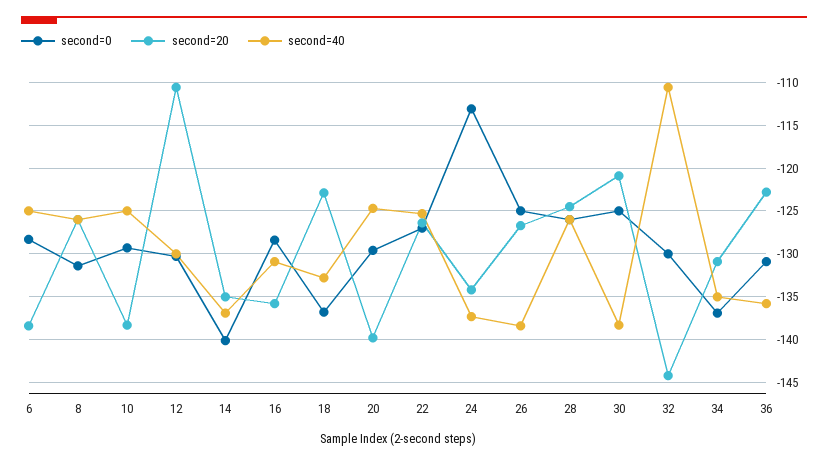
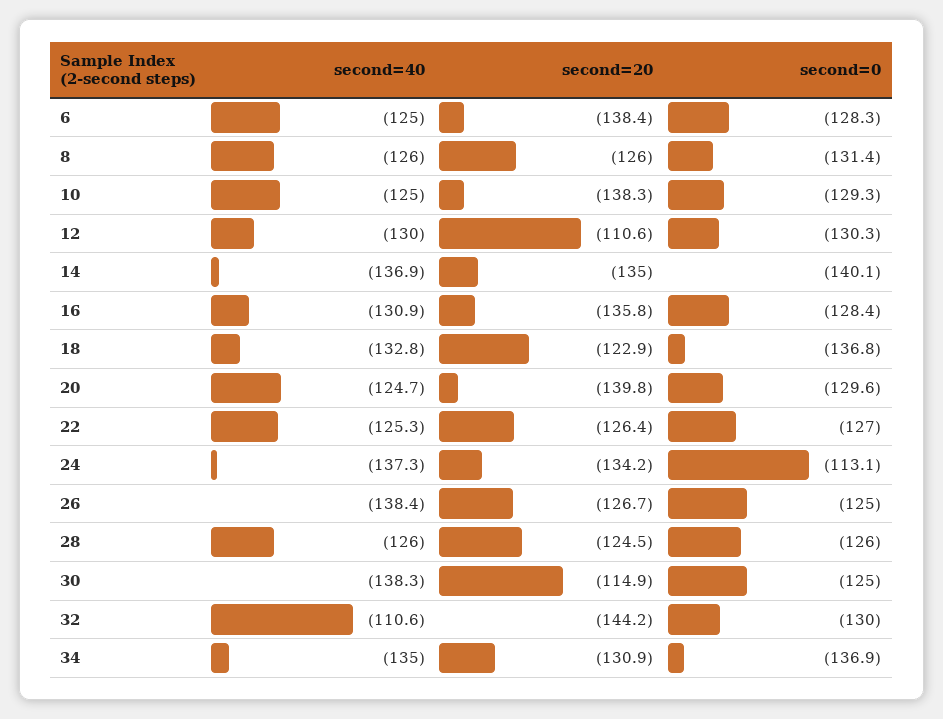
second=20, 30: -121 -> -114.9
second=0, 36: -131 -> none
second=20, 36: -123 -> none
second=40, 36: -136 -> none

